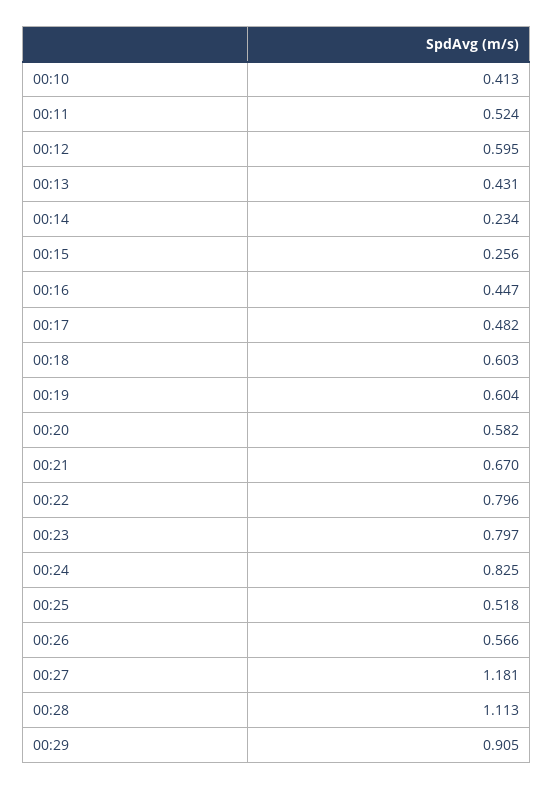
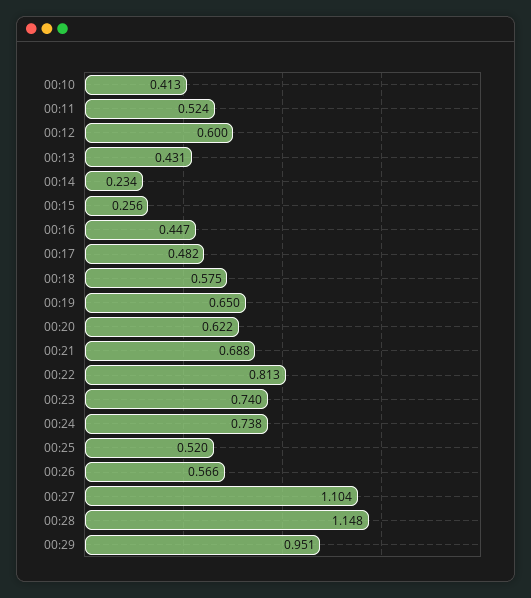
00:12: 0.595 -> 0.6
00:18: 0.603 -> 0.575
00:19: 0.604 -> 0.65
00:20: 0.582 -> 0.622
00:21: 0.67 -> 0.688
00:22: 0.796 -> 0.813
00:23: 0.797 -> 0.74
00:24: 0.825 -> 0.738
00:25: 0.518 -> 0.52
00:27: 1.181 -> 1.104
00:28: 1.113 -> 1.148
00:29: 0.905 -> 0.951

